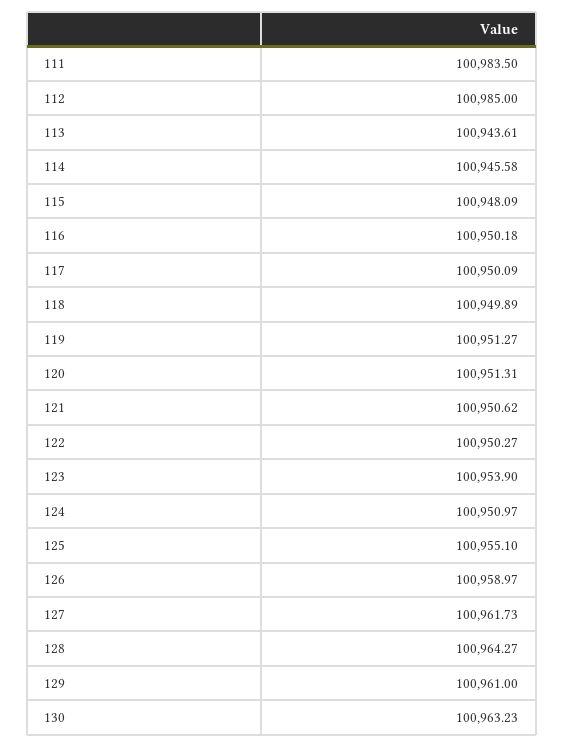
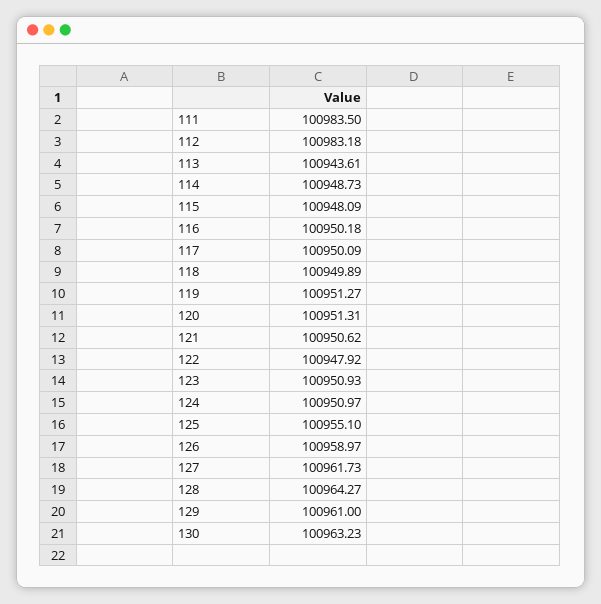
112: 100985 -> 100983.18
114: 100945.58 -> 100948.73
122: 100950.27 -> 100947.92
123: 100953.9 -> 100950.93

